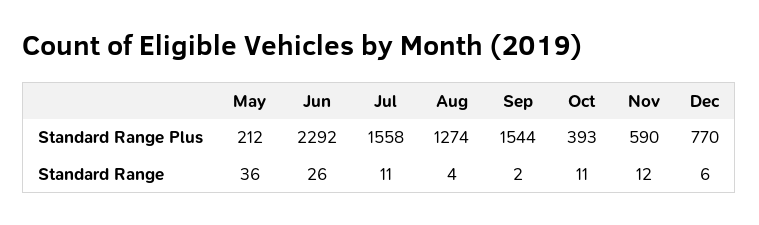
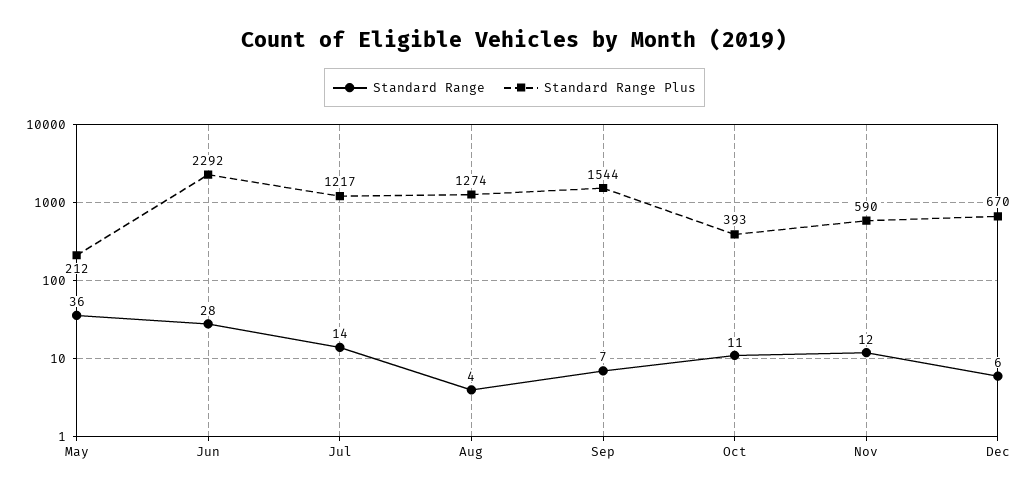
Standard Range Plus, Jul: 1558 -> 1217
Standard Range Plus, Dec: 770 -> 670
Standard Range, Jun: 26 -> 28
Standard Range, Jul: 11 -> 14
Standard Range, Sep: 2 -> 7

